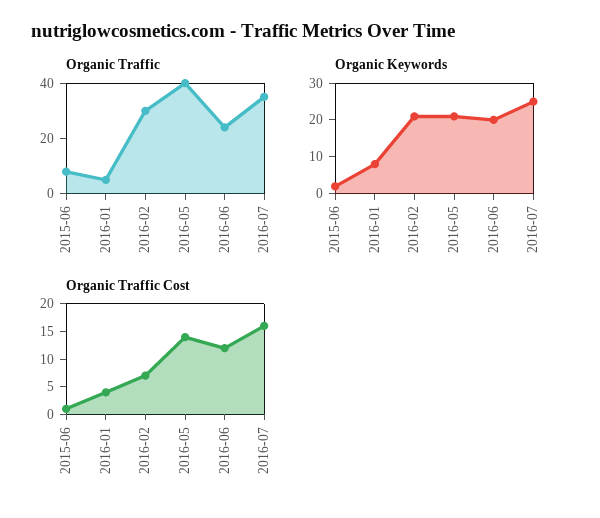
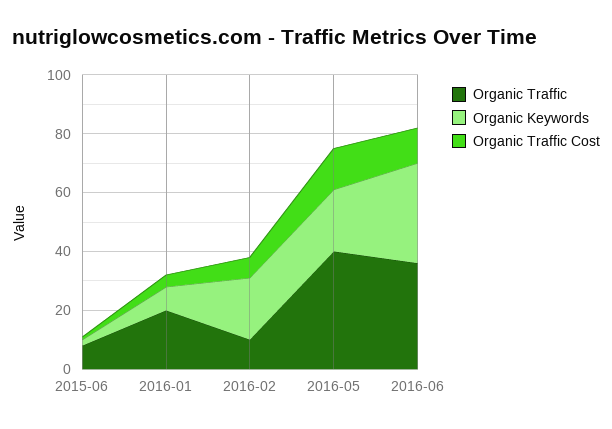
Organic Traffic, 2016-01: 5 -> 20
Organic Traffic, 2016-02: 30 -> 10
Organic Traffic, 2016-06: 25 -> 35
Organic Traffic, 2016-07: 35 -> none
Organic Keywords, 2016-06: 20 -> 35
Organic Keywords, 2016-07: 25 -> none
Organic Traffic Cost, 2016-07: 15 -> none

